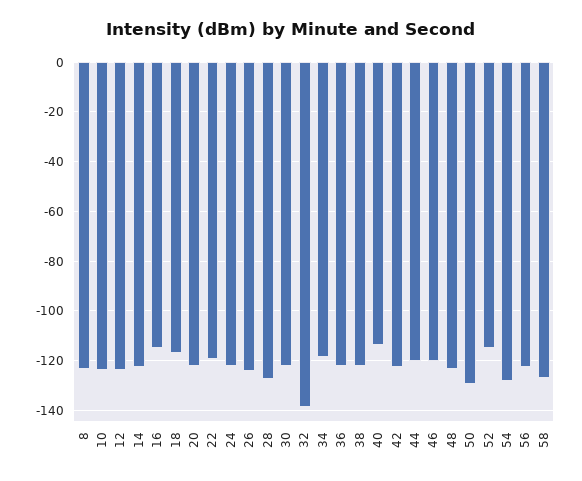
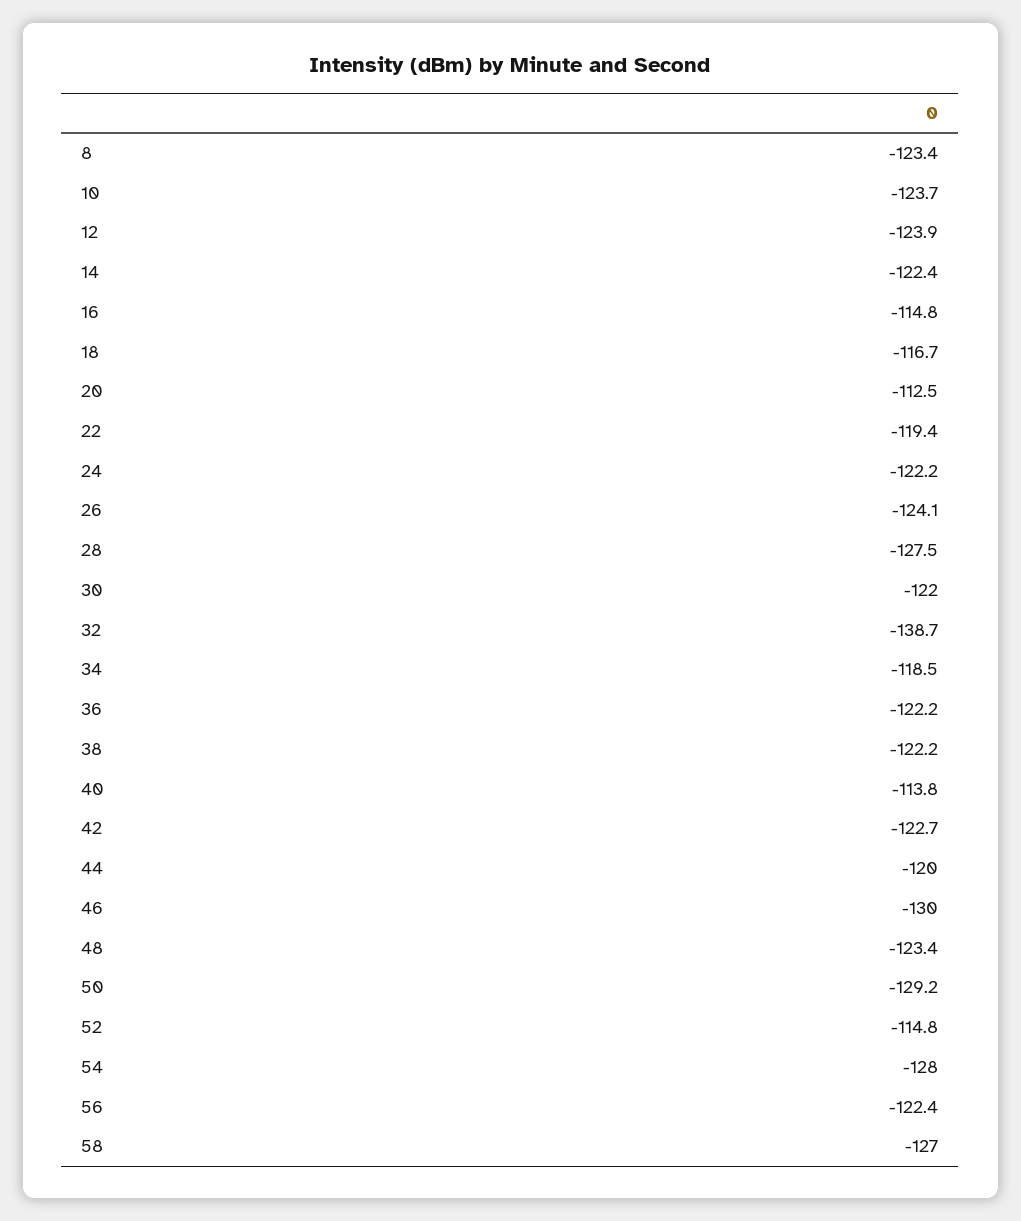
20: -122.5 -> -112.5
46: -120 -> -130

